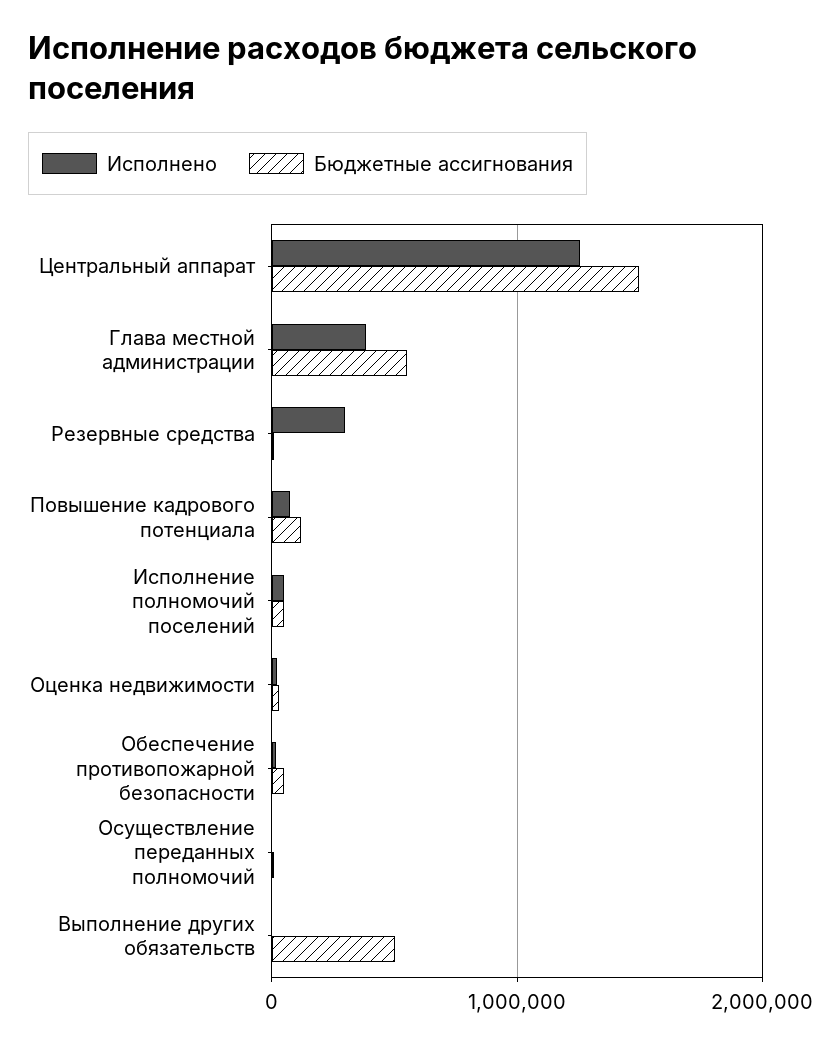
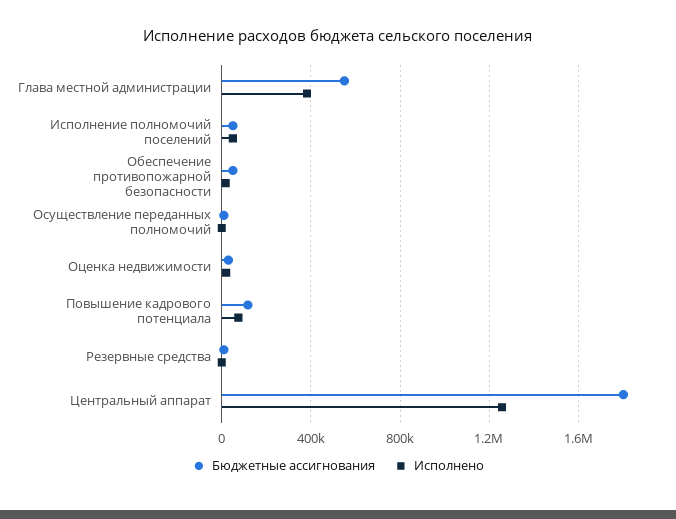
Бюджетные ассигнования, Центральный аппарат: 1500000 -> 1800000
Исполнено, Резервные средства: 300000 -> 0
Исполнено, Выполнение других обязательств: 0 -> none
Бюджетные ассигнования, Выполнение других обязательств: 500000 -> none

